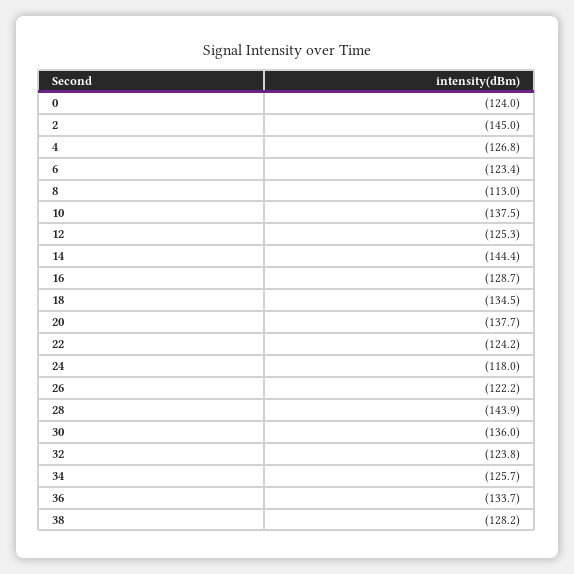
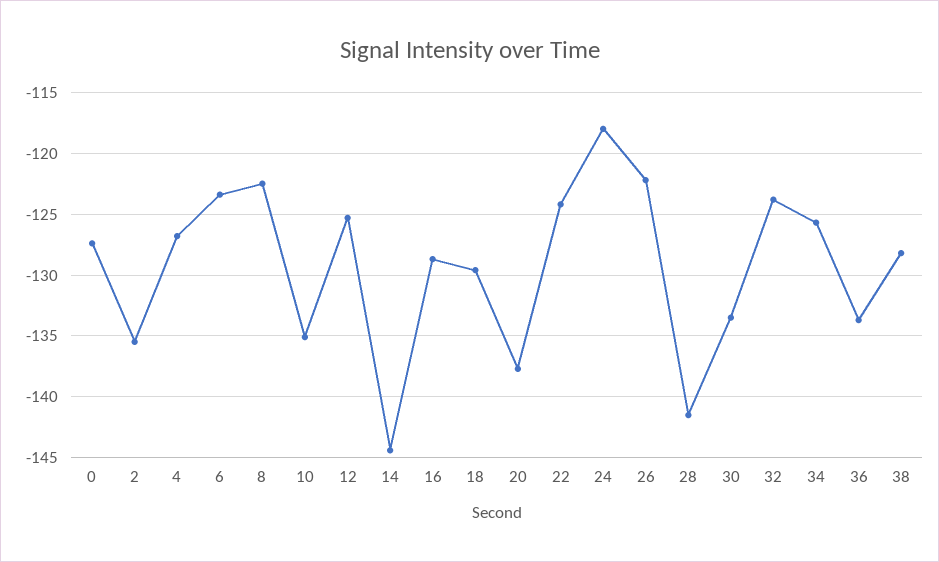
0: -124 -> -127.5
2: -145 -> -135.5
8: -113 -> -122.5
10: -137.5 -> -135
18: -134.5 -> -129.5
28: -143.9 -> -141.5
30: -136 -> -133.5

